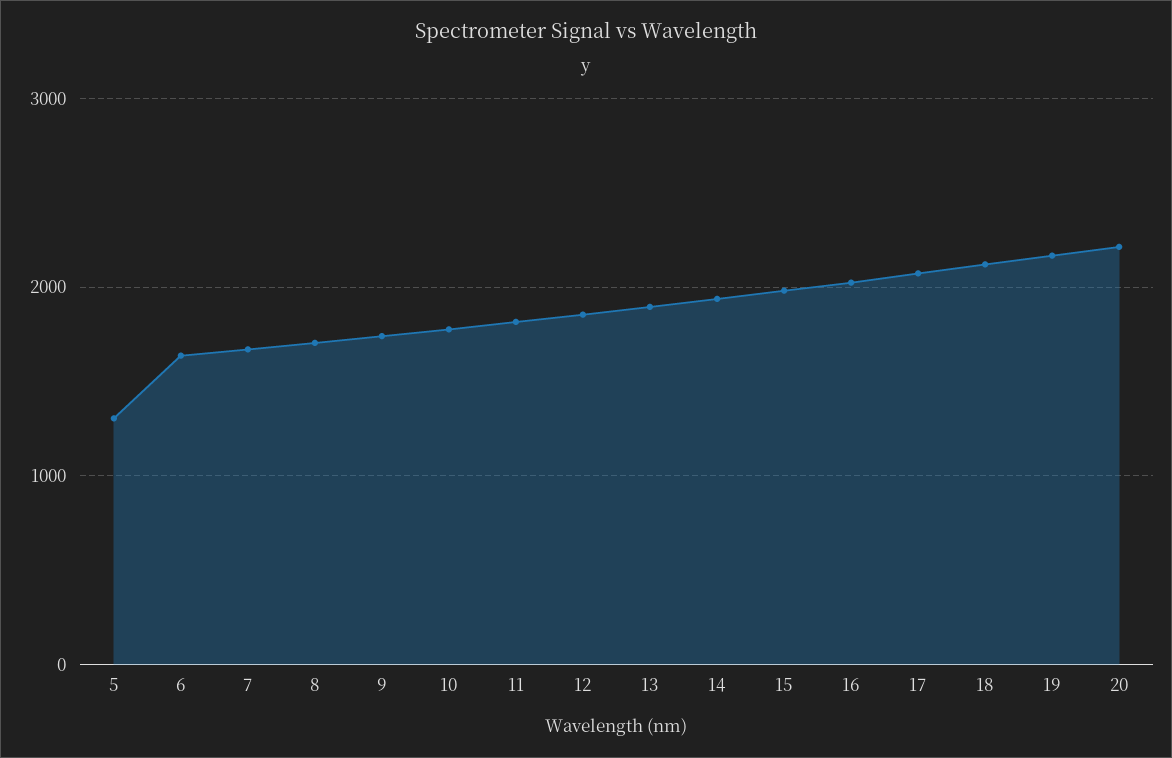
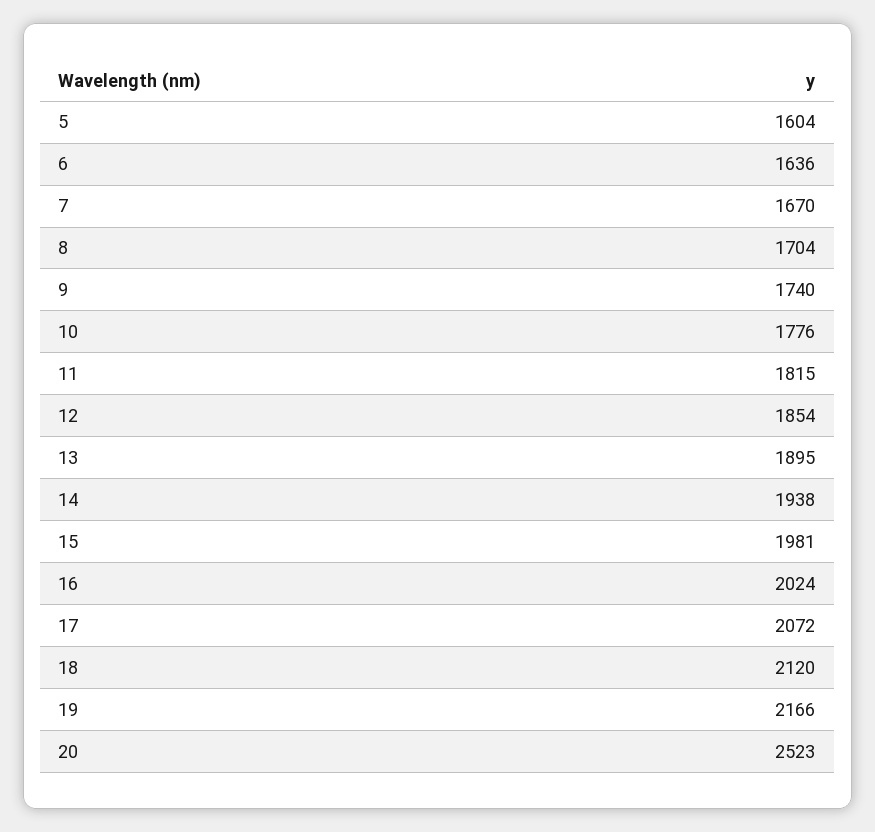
5: 1300 -> 1604
20: 2200 -> 2523

